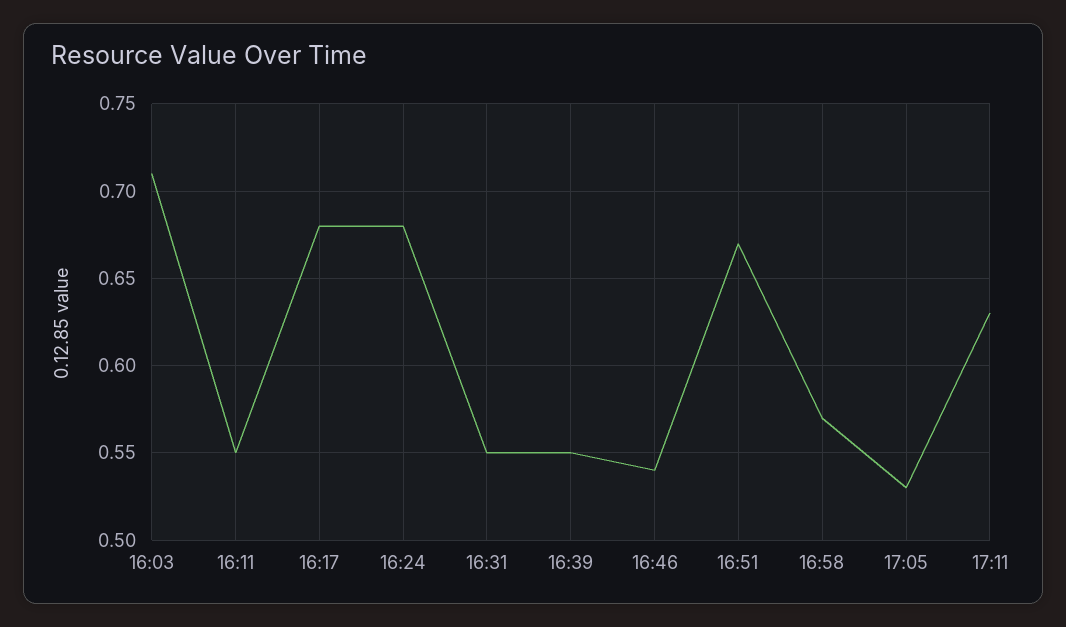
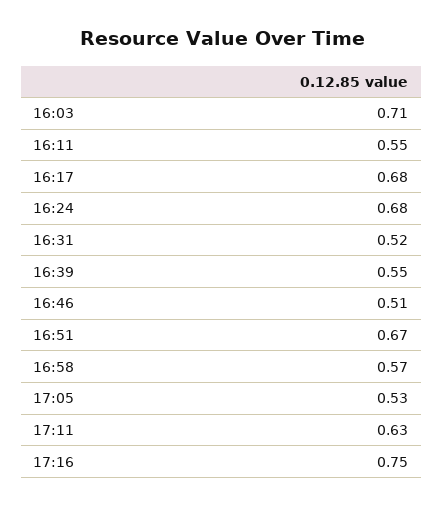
16:31: 0.55 -> 0.52
16:46: 0.54 -> 0.51
17:16: none -> 0.75

